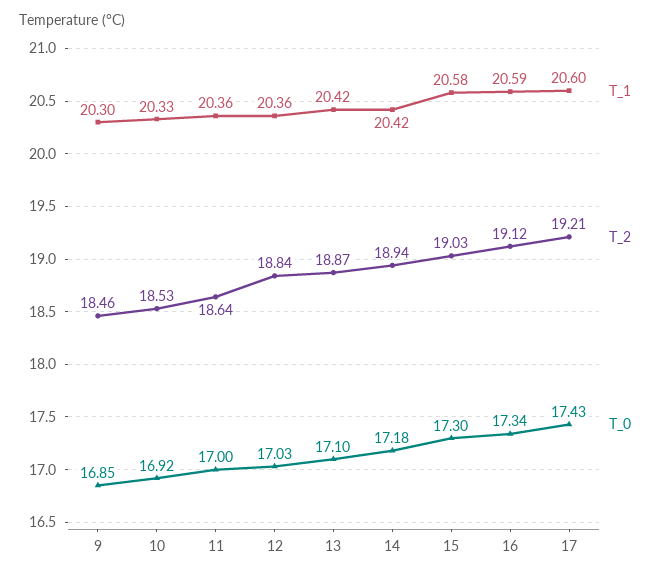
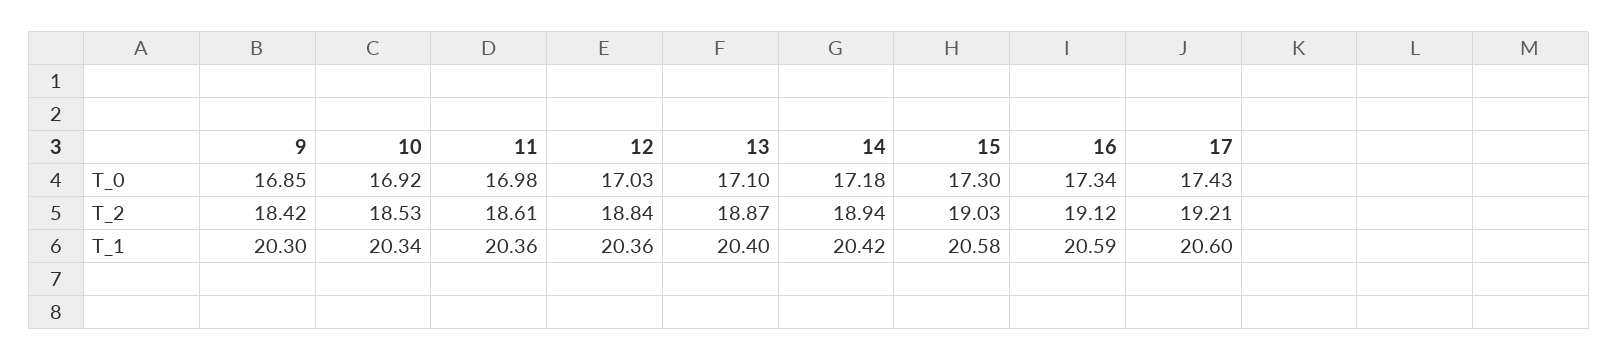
T_2, 9: 18.46 -> 18.42
T_1, 10: 20.33 -> 20.34
T_2, 11: 18.64 -> 18.61
T_0, 11: 17 -> 16.98
T_1, 13: 20.42 -> 20.4

